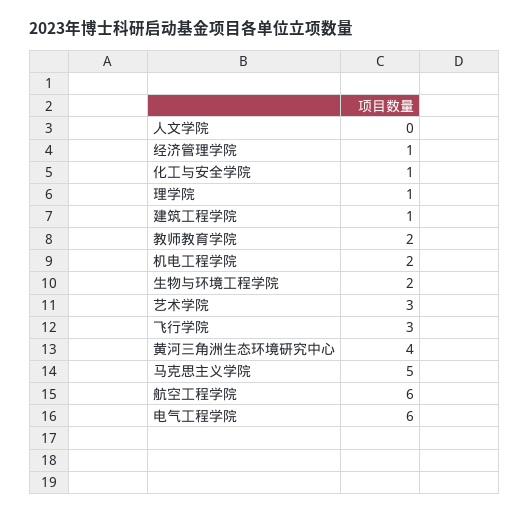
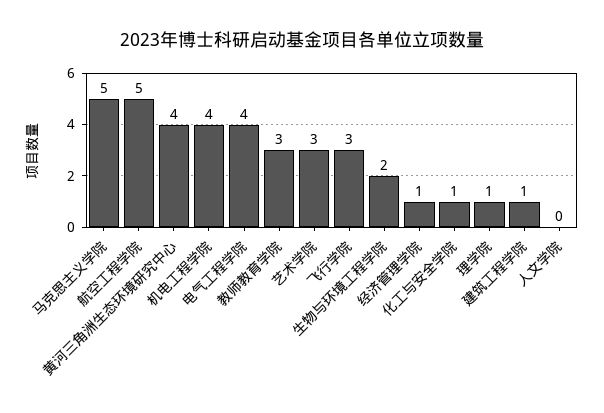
教师教育学院: 2 -> 3
机电工程学院: 2 -> 4
航空工程学院: 6 -> 5
电气工程学院: 6 -> 4

